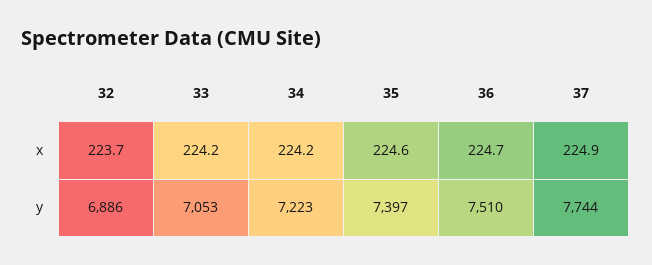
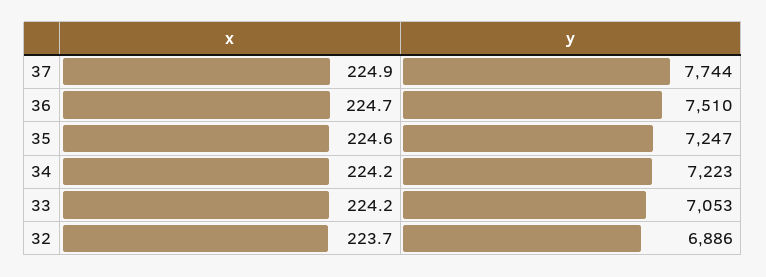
35, y: 7397 -> 7247

